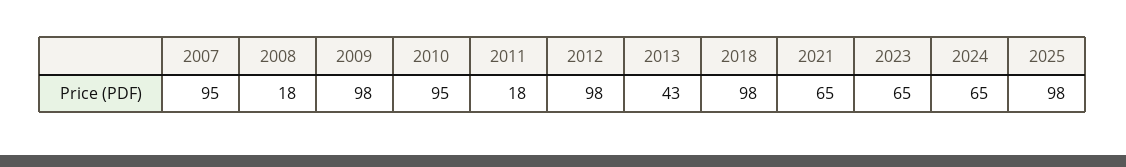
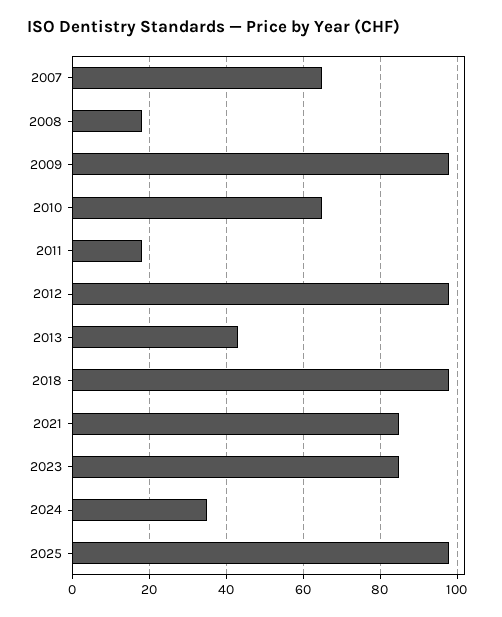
2007: 95 -> 65
2010: 95 -> 65
2021: 65 -> 85
2023: 65 -> 85
2024: 65 -> 35

